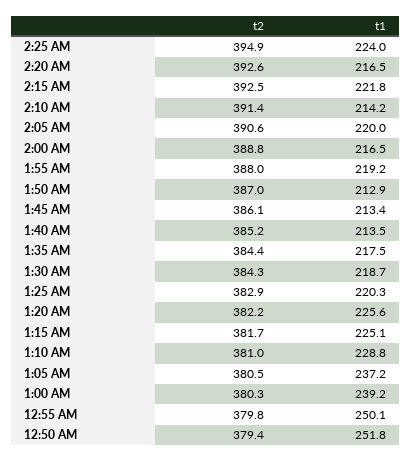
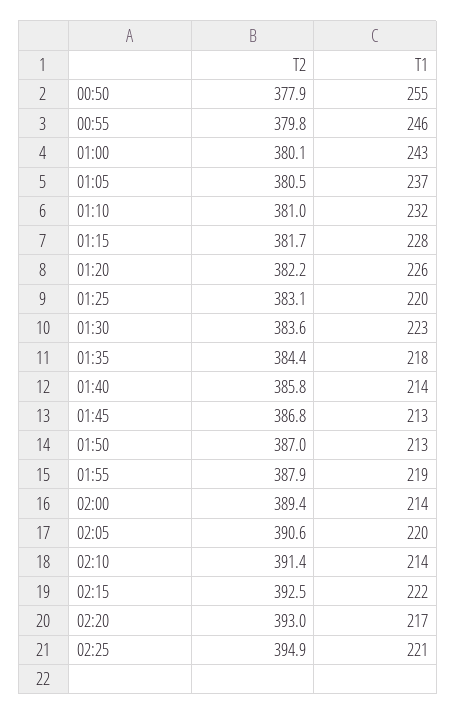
t1, 2:25 AM: 224 -> 221
t2, 2:20 AM: 392.6 -> 393
t2, 2:00 AM: 388.8 -> 389.4
t1, 2:00 AM: 216.5 -> 214
t2, 1:55 AM: 388 -> 387.9
t2, 1:45 AM: 386.1 -> 386.8
t2, 1:40 AM: 385.2 -> 385.8
t2, 1:30 AM: 384.3 -> 383.6
t1, 1:30 AM: 218.7 -> 223
t2, 1:25 AM: 382.9 -> 383.1
t1, 1:15 AM: 225.1 -> 228
t1, 1:10 AM: 228.8 -> 232
t2, 1:00 AM: 380.3 -> 380.1
t1, 1:00 AM: 239.2 -> 243
t1, 12:55 AM: 250.1 -> 246
t2, 12:50 AM: 379.4 -> 377.9
t1, 12:50 AM: 251.8 -> 255

